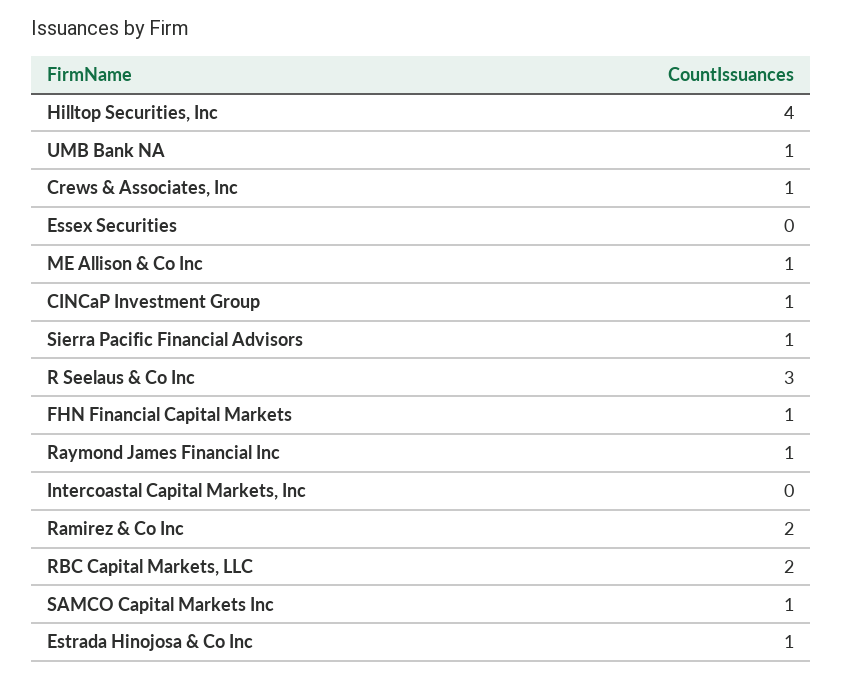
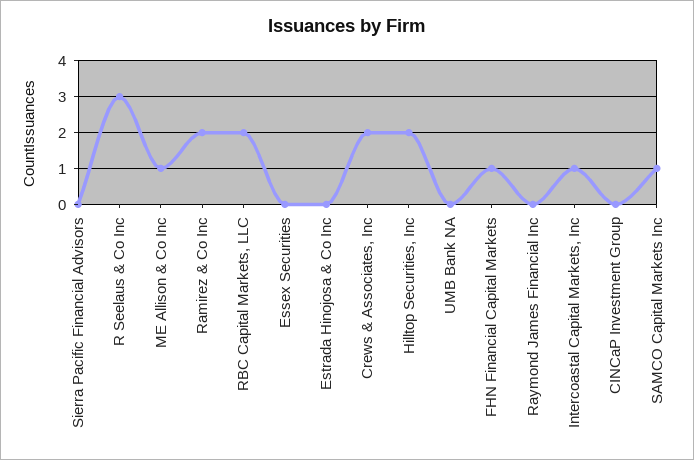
Hilltop Securities, Inc: 4 -> 2
UMB Bank NA: 1 -> 0
Crews & Associates, Inc: 1 -> 2
CINCaP Investment Group: 1 -> 0
Sierra Pacific Financial Advisors: 1 -> 0
Raymond James Financial Inc: 1 -> 0
Intercoastal Capital Markets, Inc: 0 -> 1
Estrada Hinojosa & Co Inc: 1 -> 0

